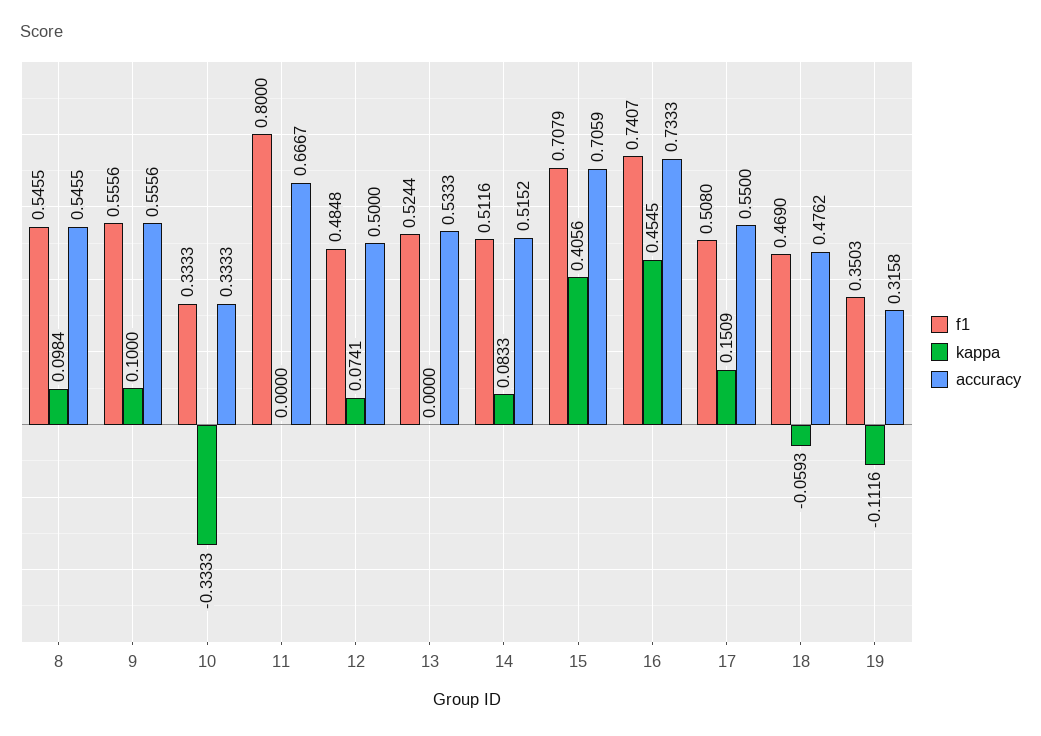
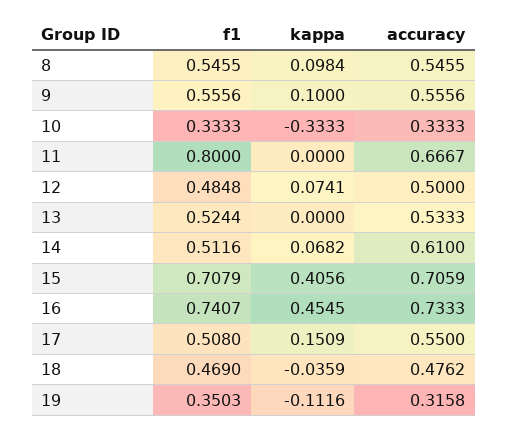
kappa, 14: 0.0833 -> 0.0682
accuracy, 14: 0.5152 -> 0.61
kappa, 18: -0.0593 -> -0.0359

